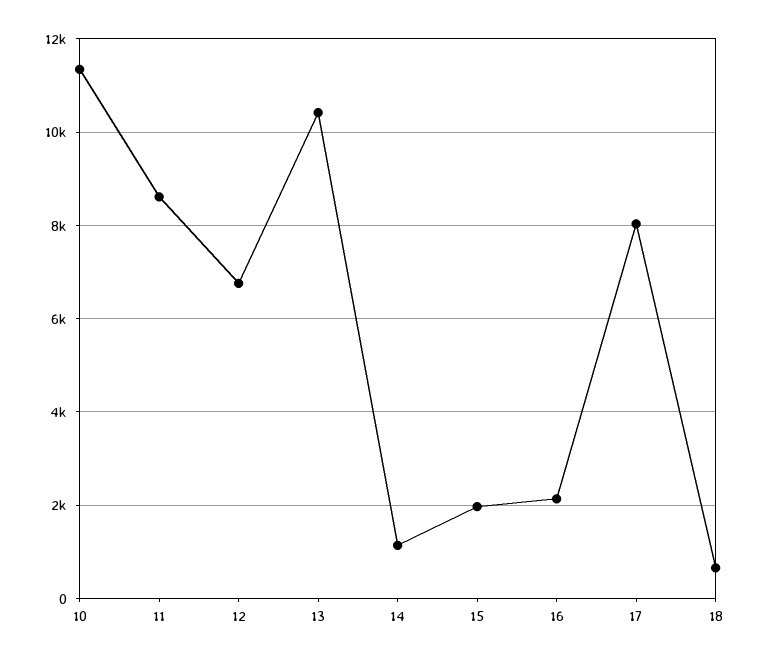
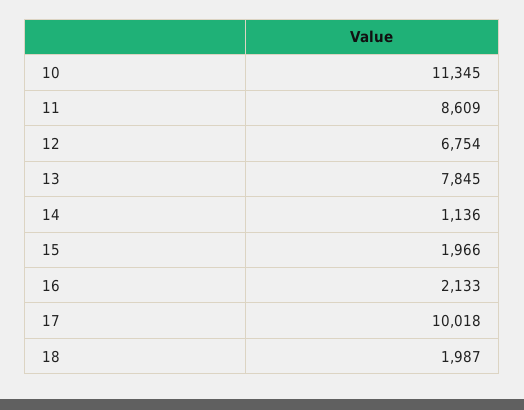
13: 10400 -> 7845
17: 8000 -> 10018
18: 600 -> 1987

